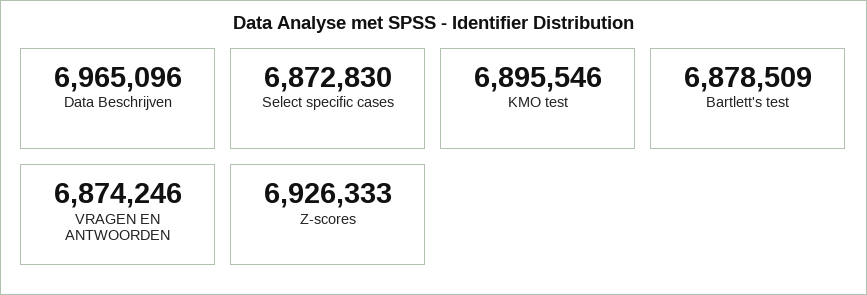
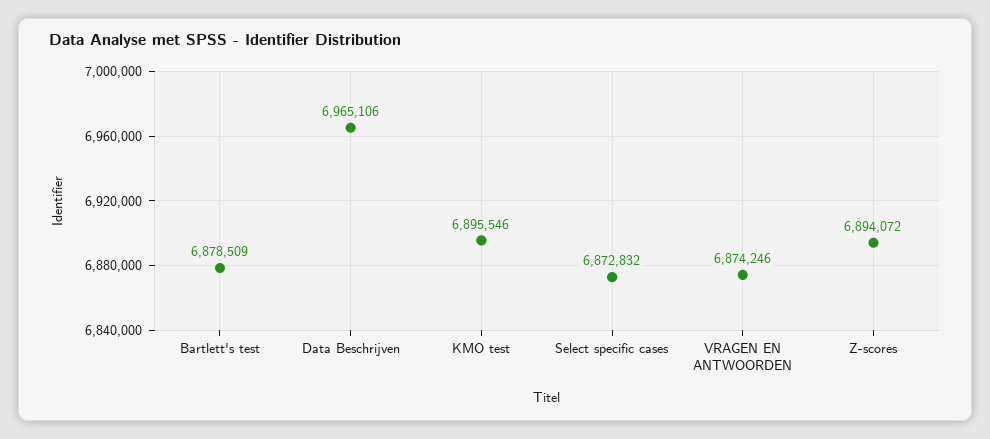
Data Beschrijven: 6965096 -> 6965106
Select specific cases: 6872830 -> 6872832
Z-scores: 6926333 -> 6894072

